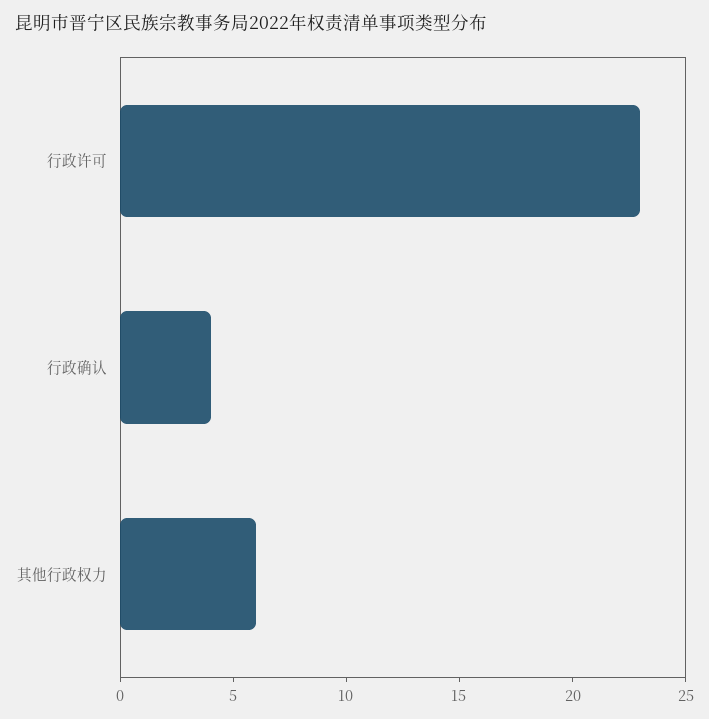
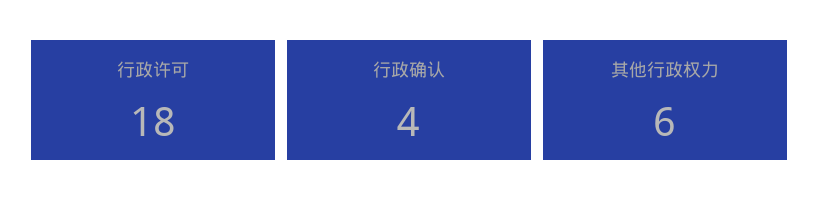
行政许可: 23 -> 18

